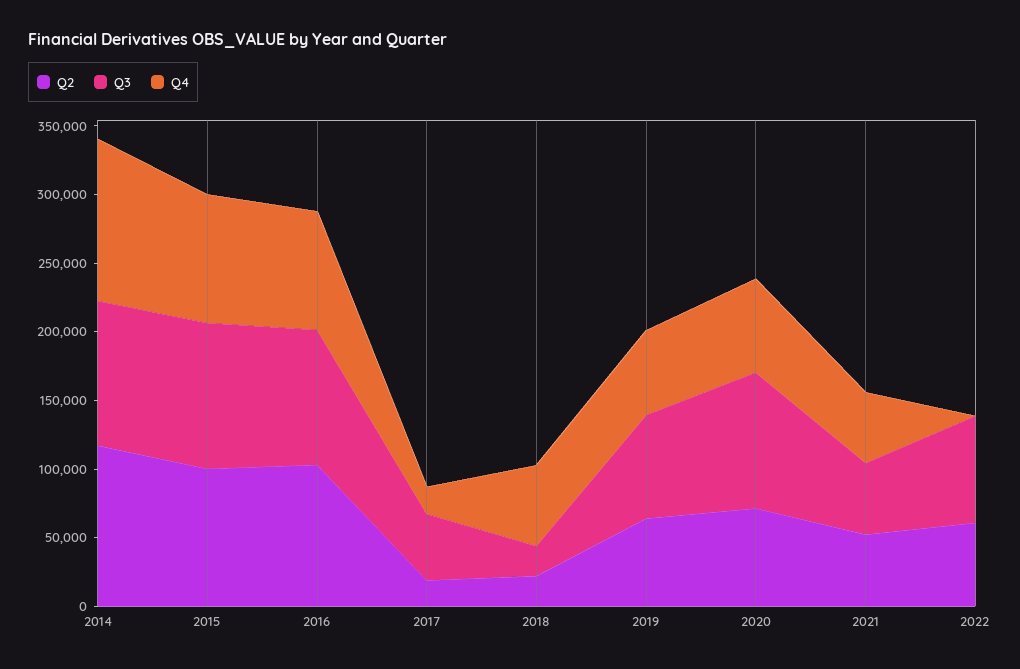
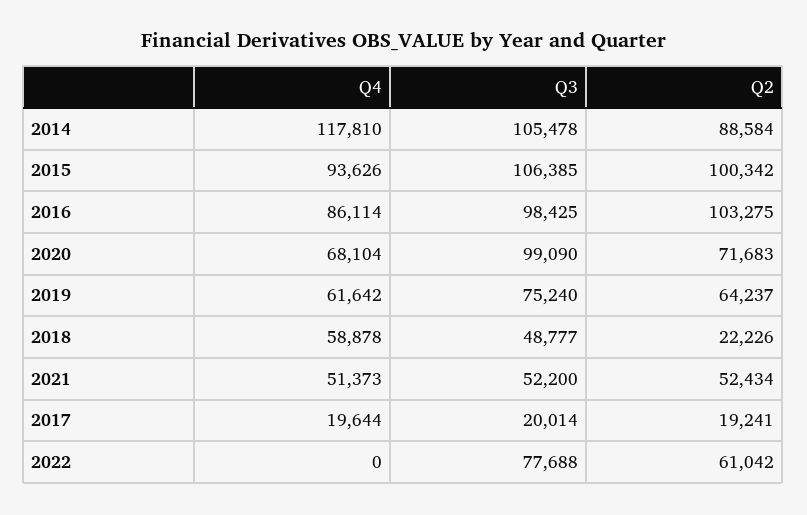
Q2, 2014: 120000 -> 88584
Q3, 2017: 50000 -> 20014
Q3, 2018: 20000 -> 48777

